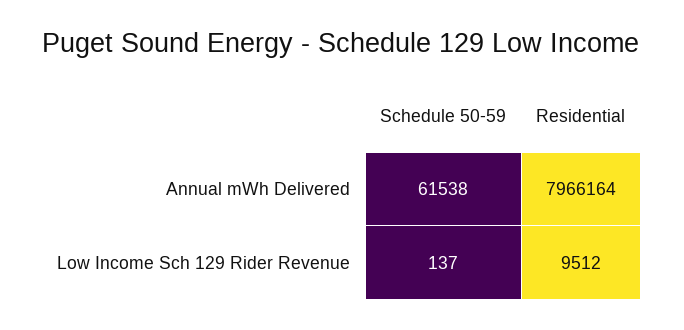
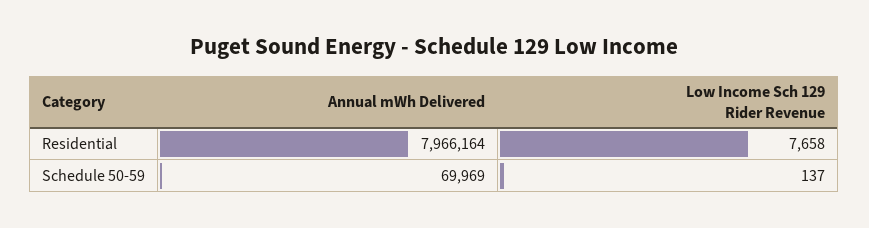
Schedule 50-59, Annual mWh Delivered: 61538 -> 69969
Residential, Low Income Sch 129 Rider Revenue: 9512 -> 7658

